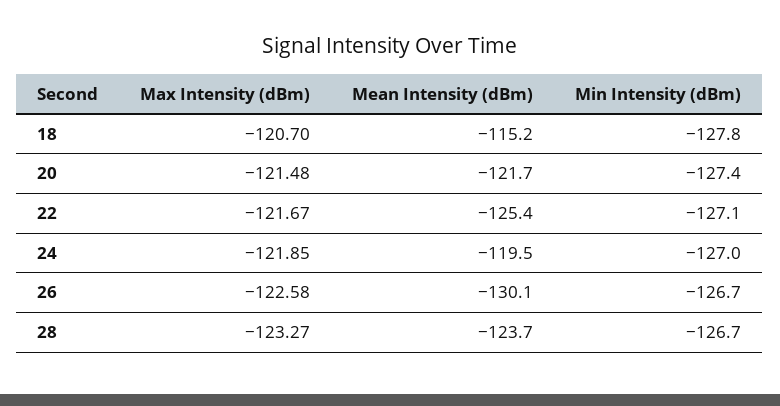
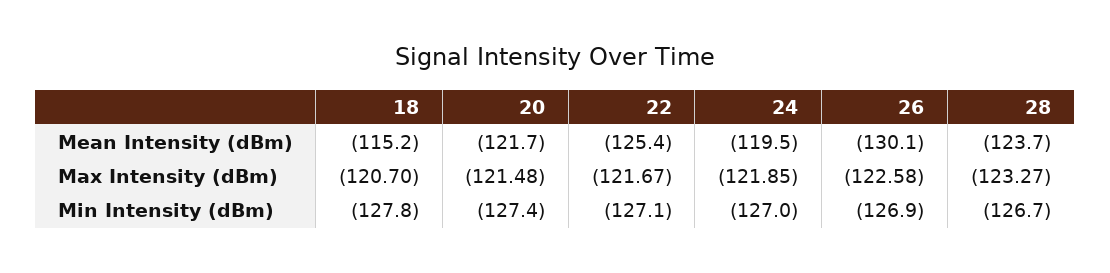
Min Intensity (dBm), 26: -126.7 -> -126.9

